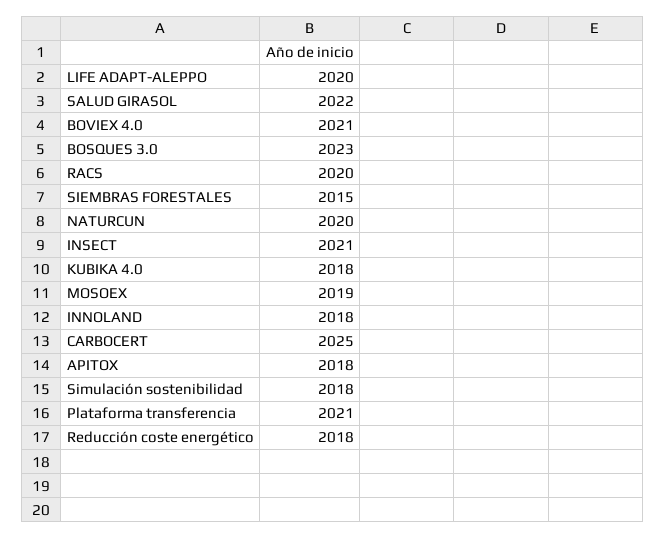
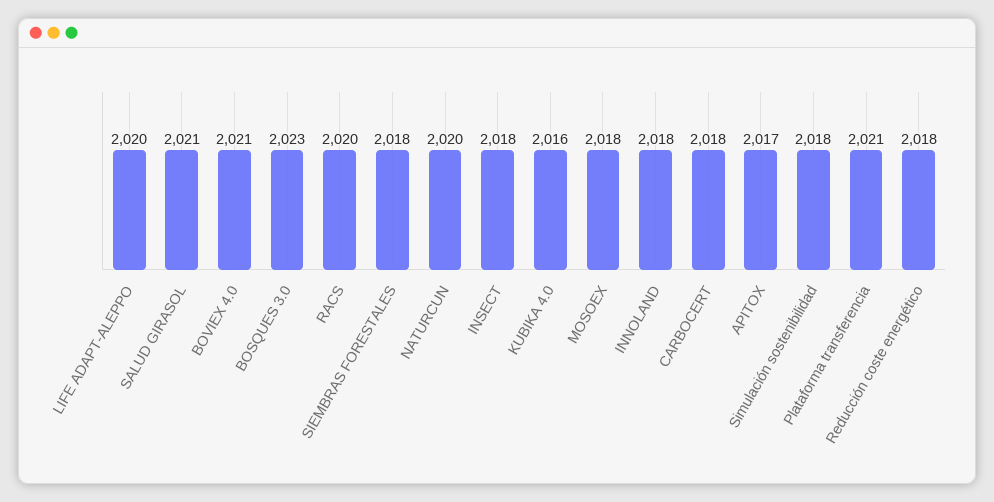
SALUD GIRASOL: 2022 -> 2021
SIEMBRAS FORESTALES: 2015 -> 2018
INSECT: 2021 -> 2018
KUBIKA 4.0: 2018 -> 2016
MOSOEX: 2019 -> 2018
CARBOCERT: 2025 -> 2018
APITOX: 2018 -> 2017

